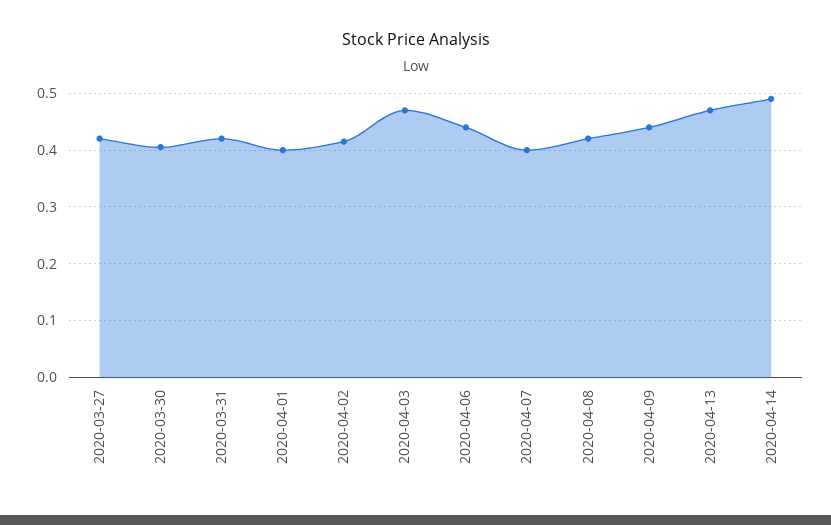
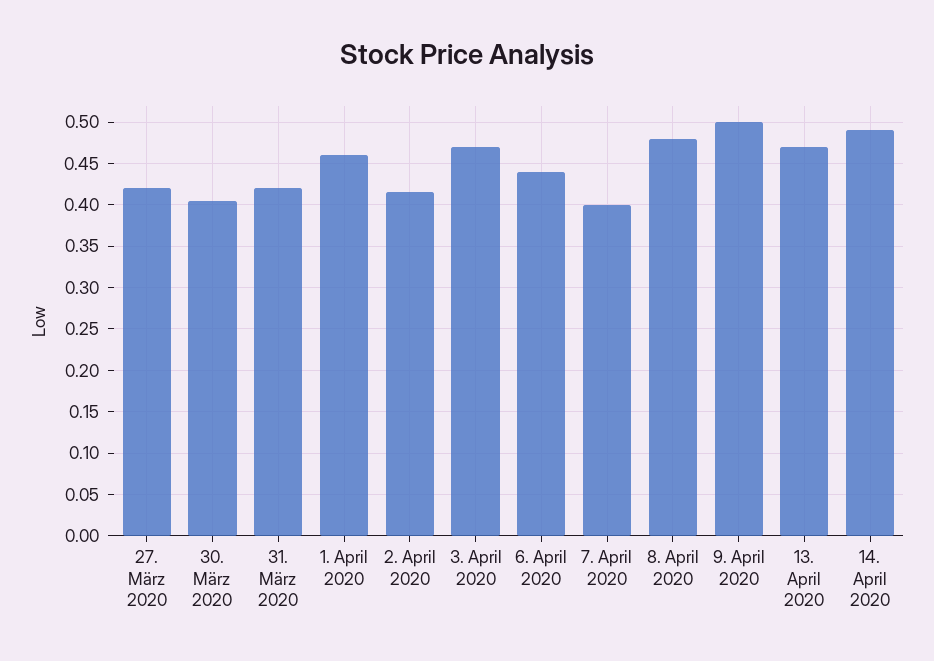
2020-04-01: 0.4 -> 0.46
2020-04-08: 0.42 -> 0.48
2020-04-09: 0.44 -> 0.5

